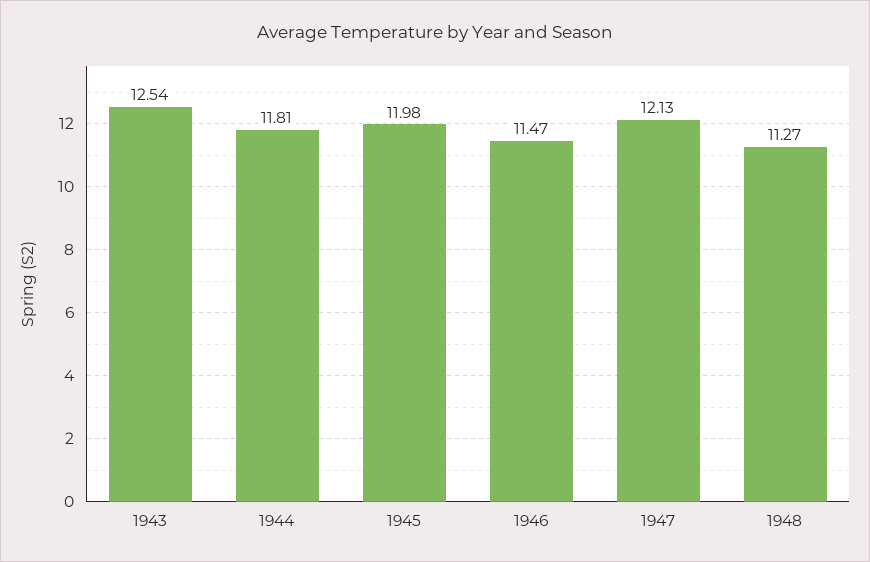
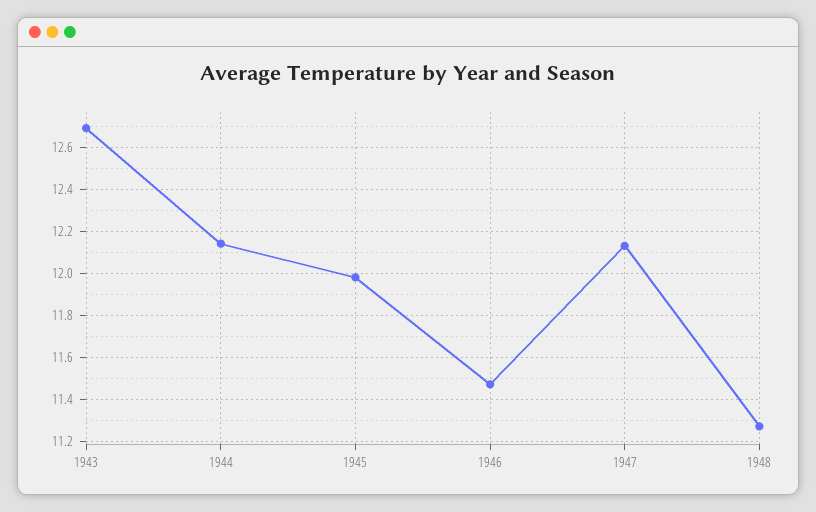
1943: 12.54 -> 12.7
1944: 11.81 -> 12.15

